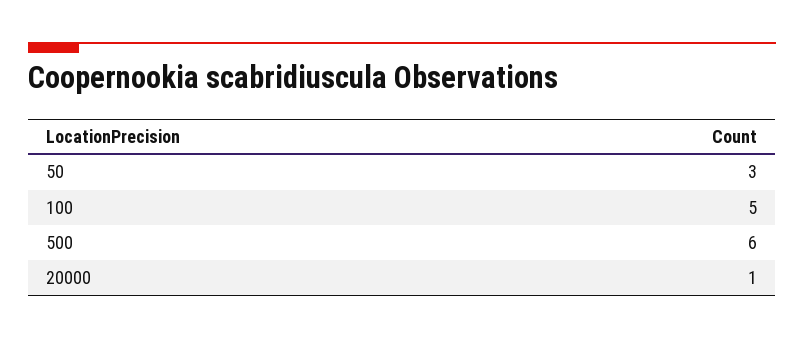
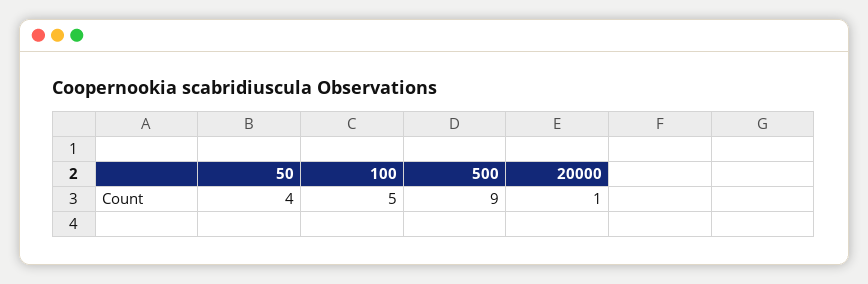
50: 3 -> 4
500: 6 -> 9

